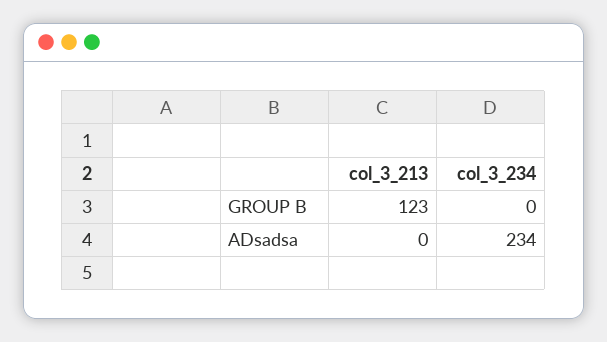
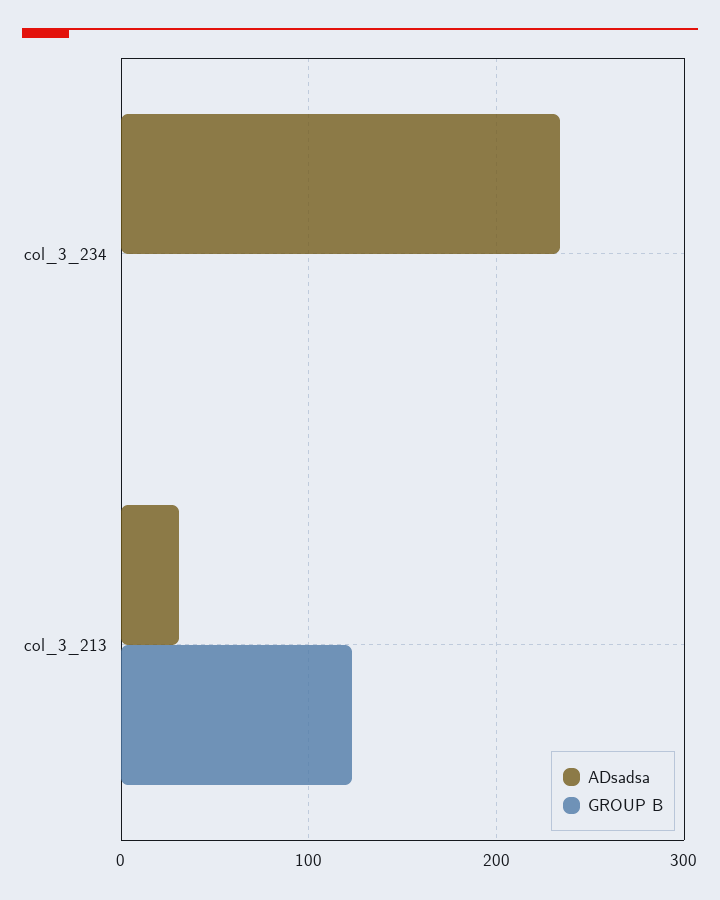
ADsadsa, col_3_213: 0 -> 30

